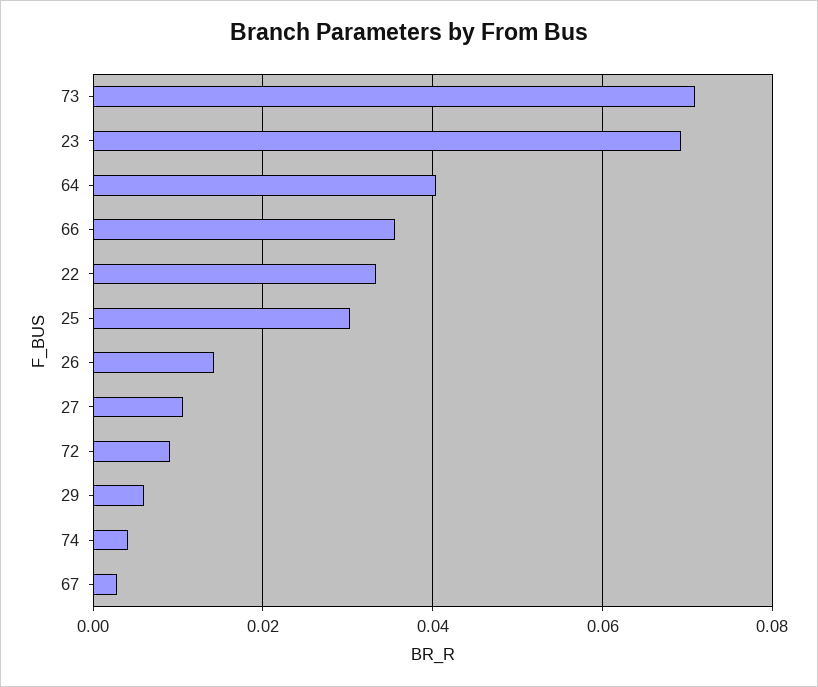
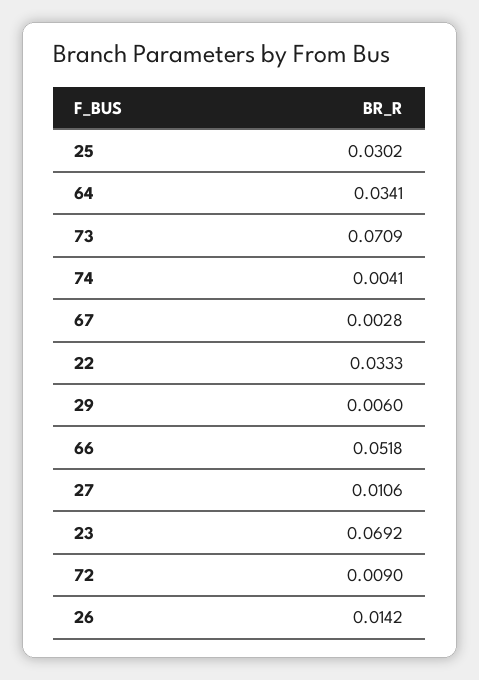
64: 0.04 -> 0.0341
66: 0.036 -> 0.0518

